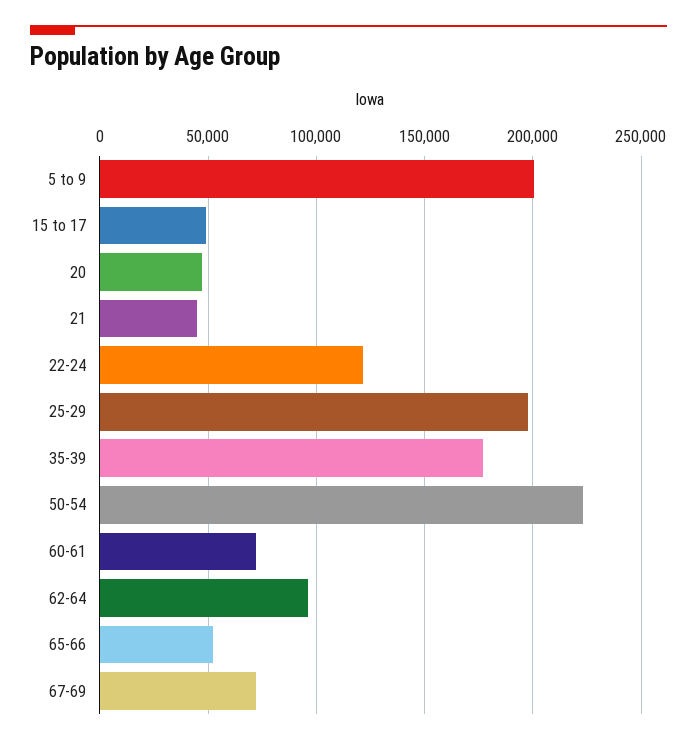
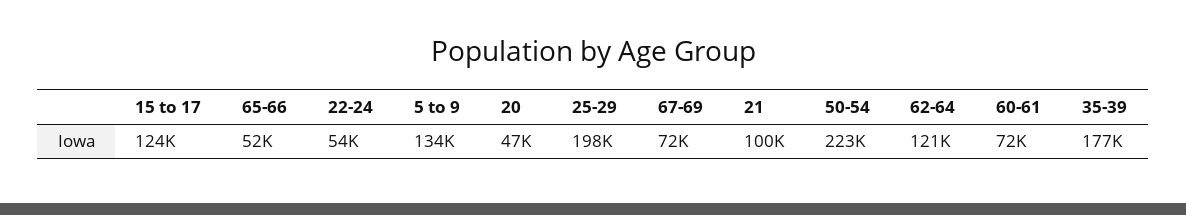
5 to 9: 200000 -> 134000
15 to 17: 50000 -> 124000
21: 45000 -> 100000
22-24: 120000 -> 54000
62-64: 95000 -> 121000

